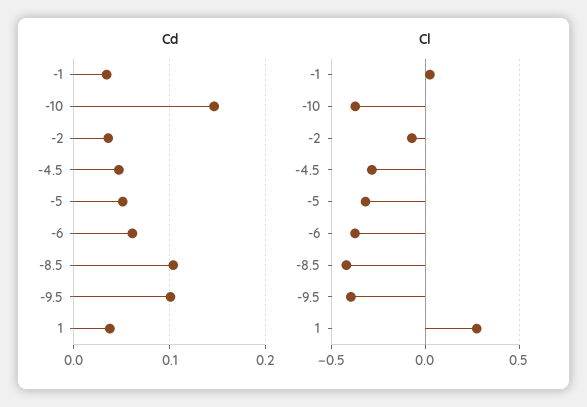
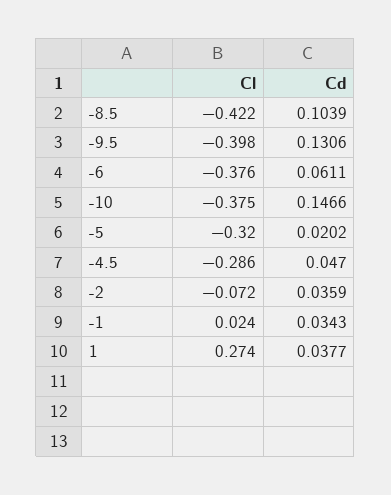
Cd, -5: 0.05 -> 0.0202
Cd, -9.5: 0.1 -> 0.1306

